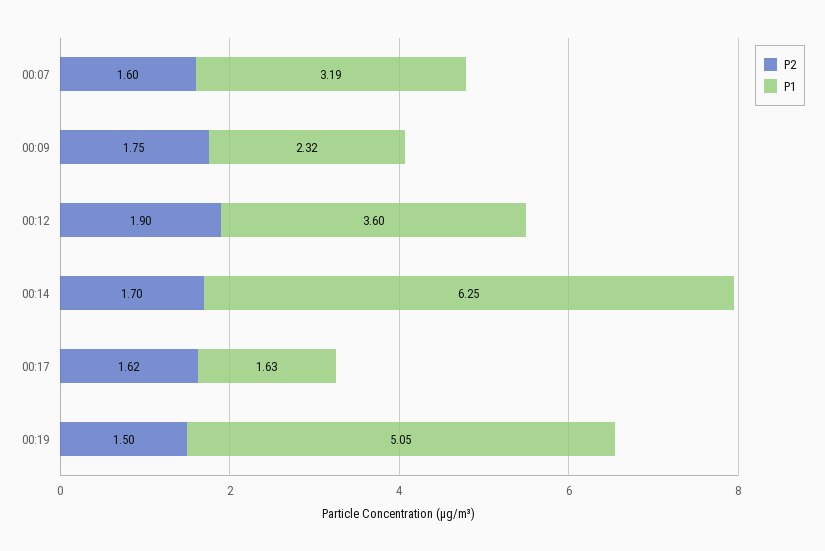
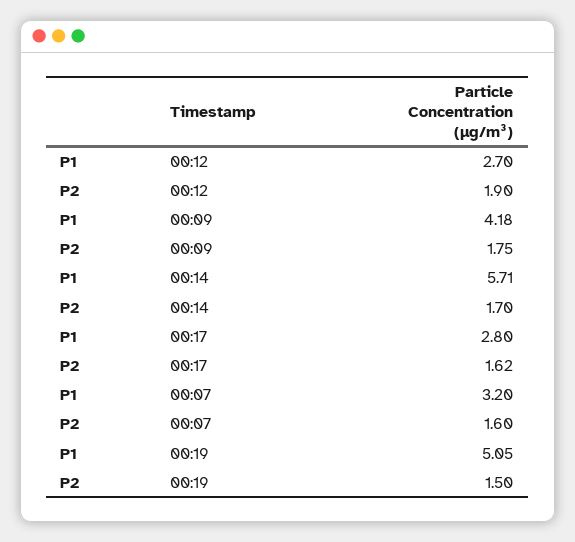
P1, 00:07: 3.19 -> 3.2
P1, 00:09: 2.32 -> 4.18
P1, 00:12: 3.6 -> 2.7
P1, 00:14: 6.25 -> 5.71
P1, 00:17: 1.63 -> 2.8

